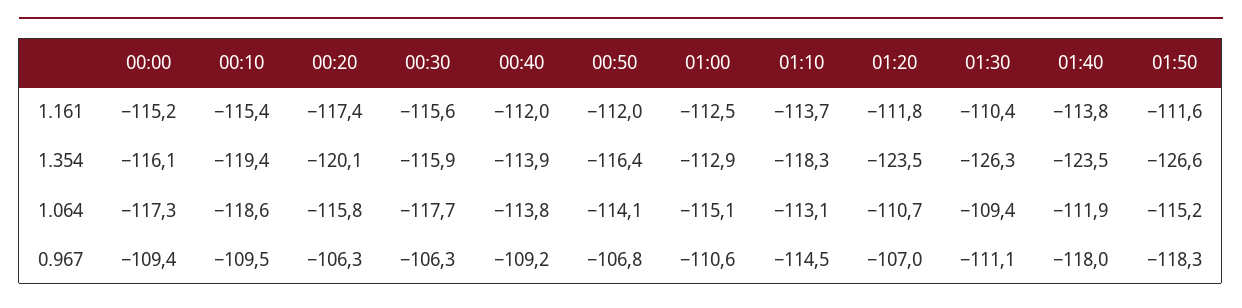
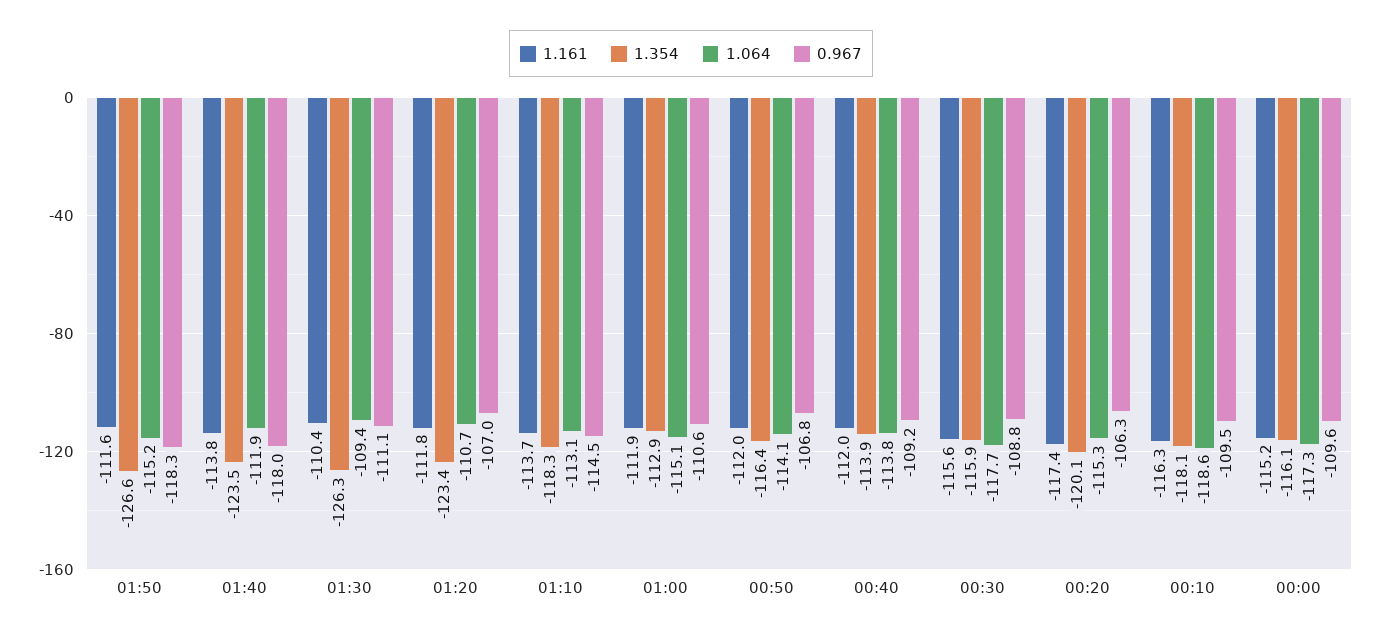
1.161, 00:10: -115.4 -> -116.3
1.161, 01:00: -112.5 -> -111.9
1.354, 00:10: -119.4 -> -118.1
1.354, 01:20: -123.5 -> -123.4
1.064, 00:20: -115.8 -> -115.3
0.967, 00:00: -109.4 -> -109.6
0.967, 00:30: -106.3 -> -108.8

